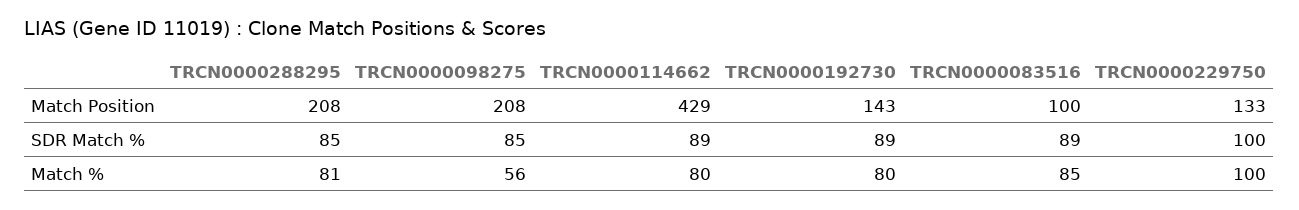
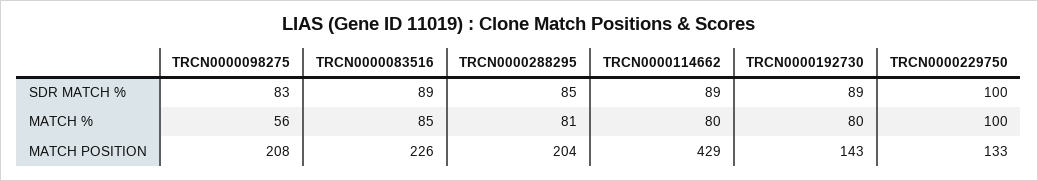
TRCN0000288295, Match Position: 208 -> 204
TRCN0000083516, Match Position: 100 -> 226
TRCN0000098275, SDR Match %: 85 -> 83

